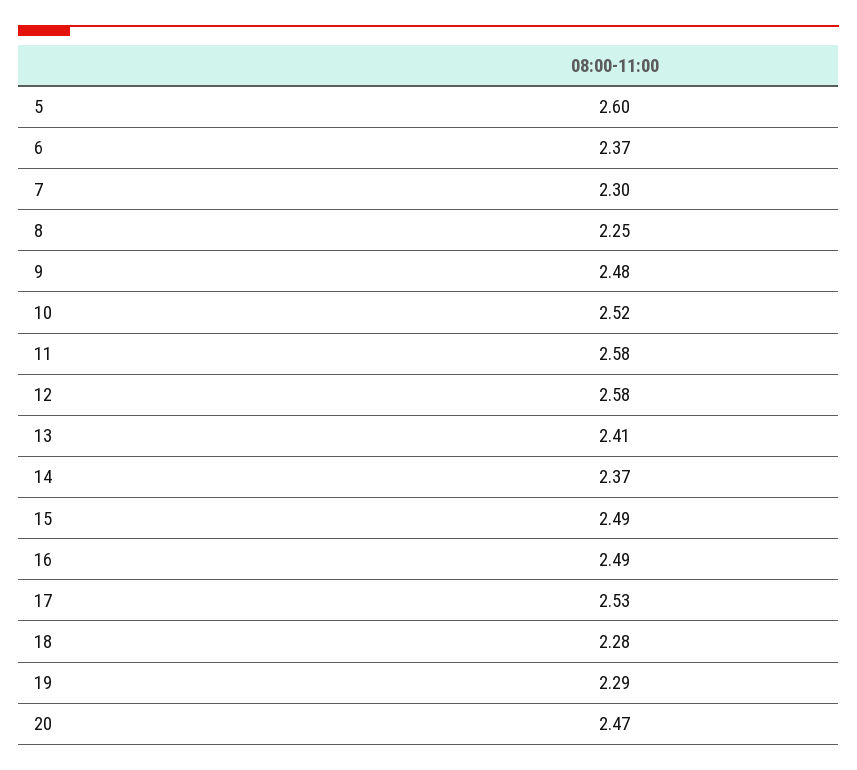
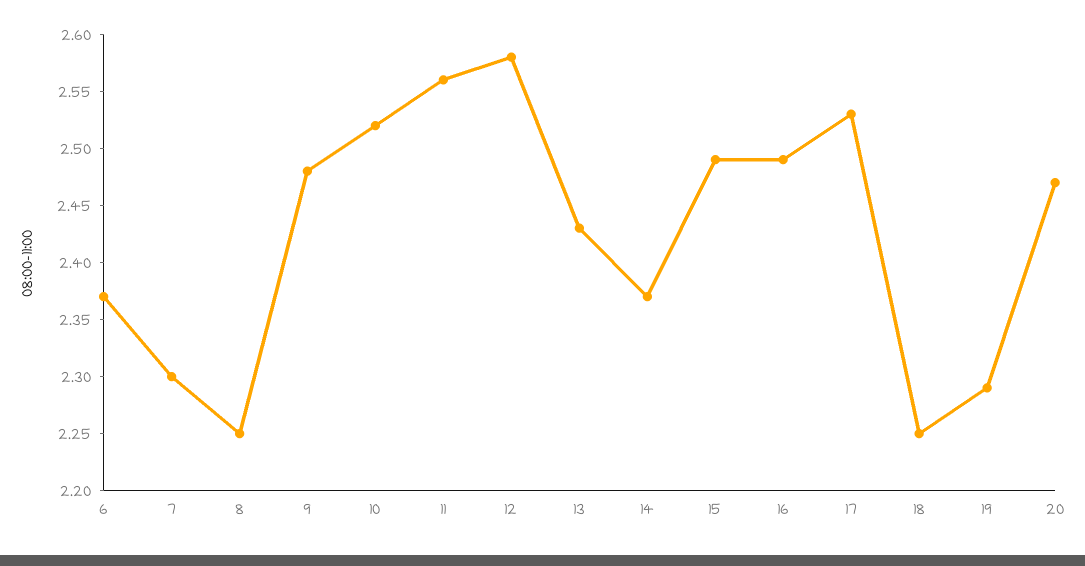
5: 2.6 -> none
11: 2.58 -> 2.56
13: 2.41 -> 2.43
18: 2.28 -> 2.25

